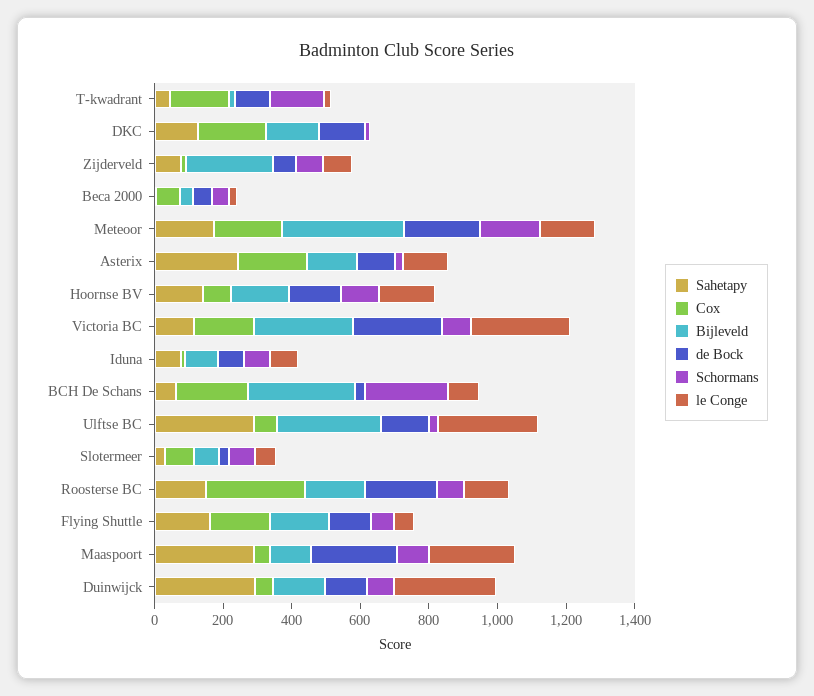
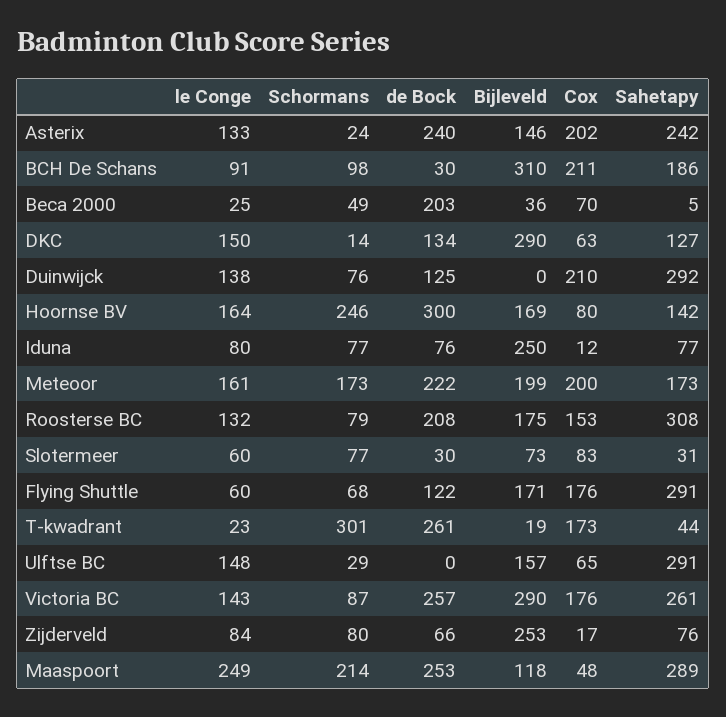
de Bock, T-kwadrant: 100 -> 261
Schormans, T-kwadrant: 150 -> 301
Cox, DKC: 200 -> 63
Bijleveld, DKC: 150 -> 290
le Conge, DKC: 0 -> 150
de Bock, Beca 2000: 50 -> 203
Bijleveld, Meteoor: 350 -> 199
de Bock, Asterix: 100 -> 240
de Bock, Hoornse BV: 150 -> 300
Schormans, Hoornse BV: 100 -> 246
Sahetapy, Victoria BC: 100 -> 261
le Conge, Victoria BC: 300 -> 143
Bijleveld, Iduna: 100 -> 250
Sahetapy, BCH De Schans: 50 -> 186
Schormans, BCH De Schans: 250 -> 98
Bijleveld, Ulftse BC: 300 -> 157
de Bock, Ulftse BC: 150 -> 0
le Conge, Ulftse BC: 300 -> 148
Sahetapy, Roosterse BC: 150 -> 308
Cox, Roosterse BC: 300 -> 153
Sahetapy, Flying Shuttle: 150 -> 291
Schormans, Maaspoort: 100 -> 214
Cox, Duinwijck: 50 -> 210
Bijleveld, Duinwijck: 150 -> 0
le Conge, Duinwijck: 300 -> 138

